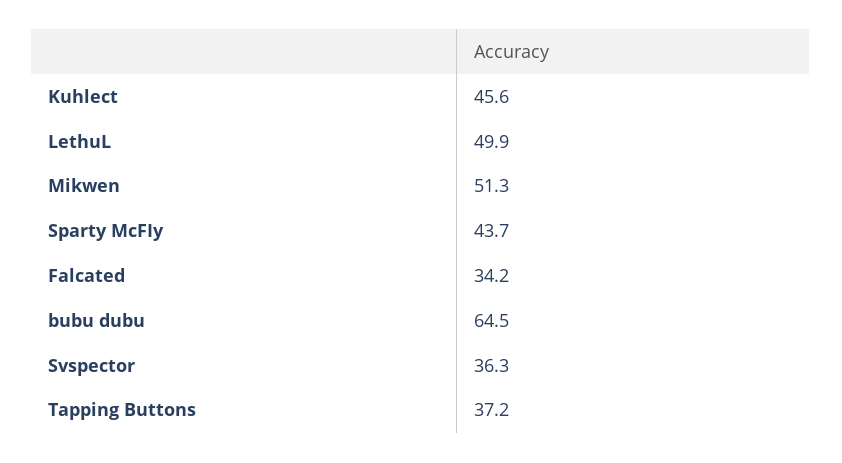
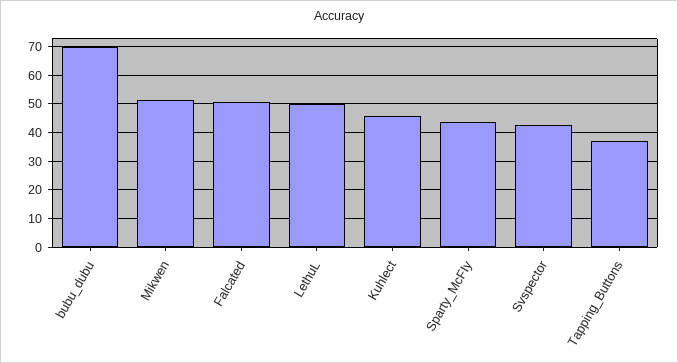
Falcated: 34.2 -> 50
bubu dubu: 64.5 -> 70
Svspector: 36.3 -> 42.5

